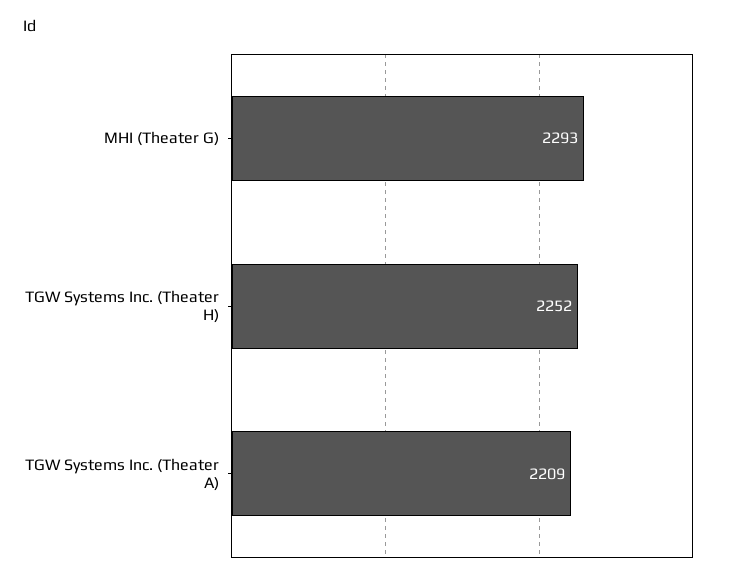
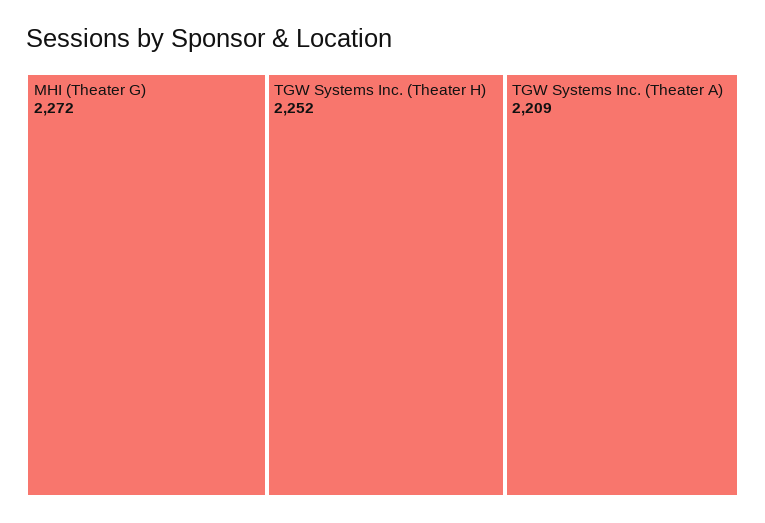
MHI (Theater G): 2293 -> 2272

